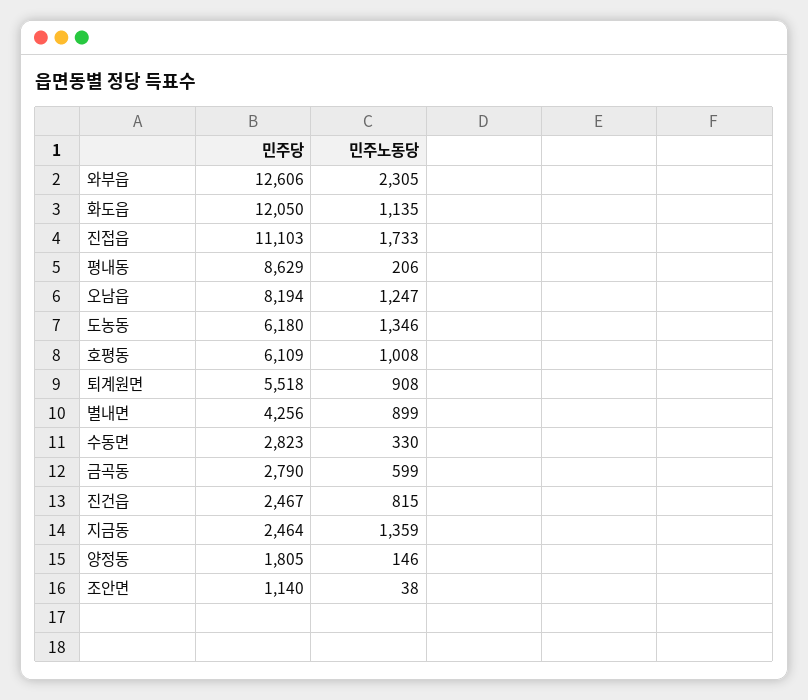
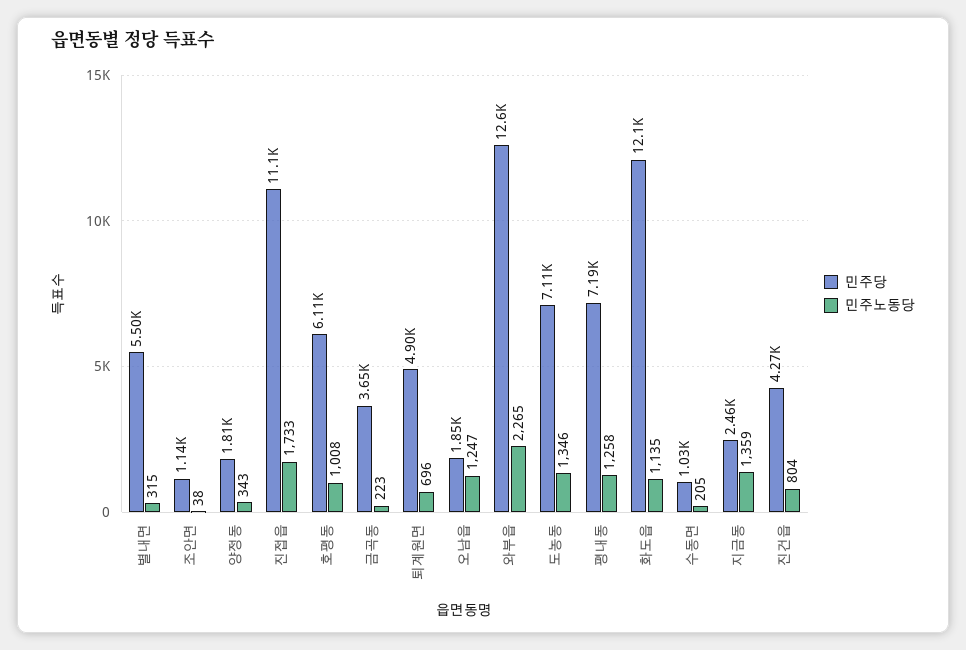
민주노동당, 와부읍: 2305 -> 2265
민주당, 평내동: 8629 -> 7190
민주노동당, 평내동: 206 -> 1258
민주당, 오남읍: 8194 -> 1850
민주당, 도농동: 6180 -> 7110
민주당, 퇴계원면: 5518 -> 4900
민주노동당, 퇴계원면: 908 -> 696
민주당, 별내면: 4256 -> 5500
민주노동당, 별내면: 899 -> 315
민주당, 수동면: 2823 -> 1030
민주노동당, 수동면: 330 -> 205
민주당, 금곡동: 2790 -> 3650
민주노동당, 금곡동: 599 -> 223
민주당, 진건읍: 2467 -> 4270
민주노동당, 진건읍: 815 -> 804
민주노동당, 양정동: 146 -> 343

